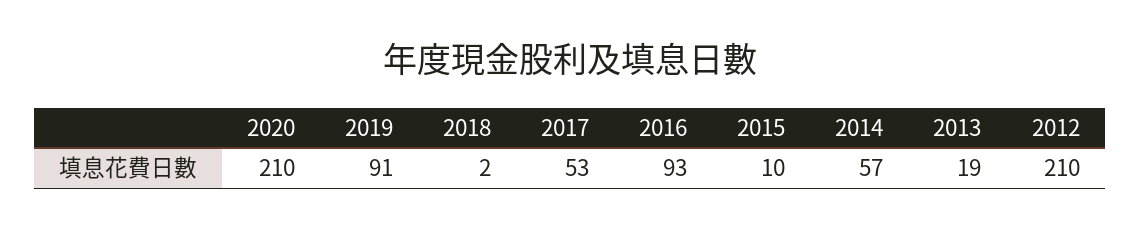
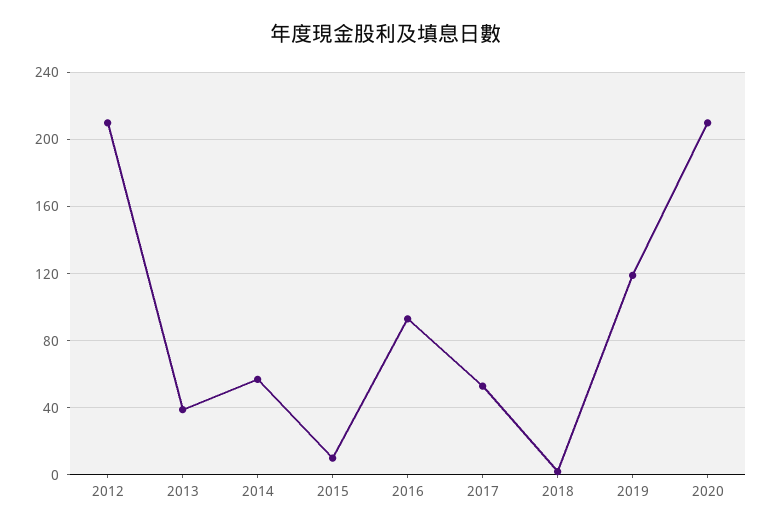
2019: 91 -> 120
2013: 19 -> 40

